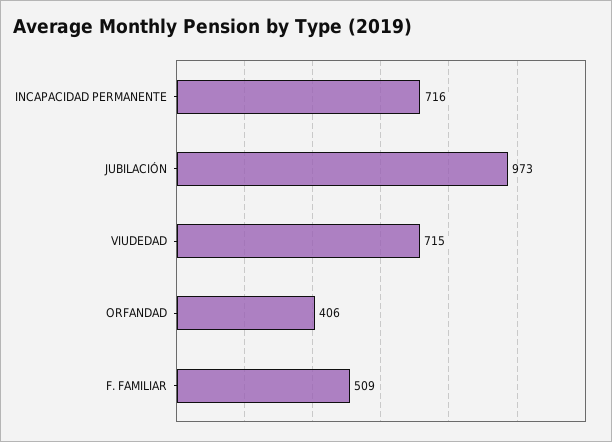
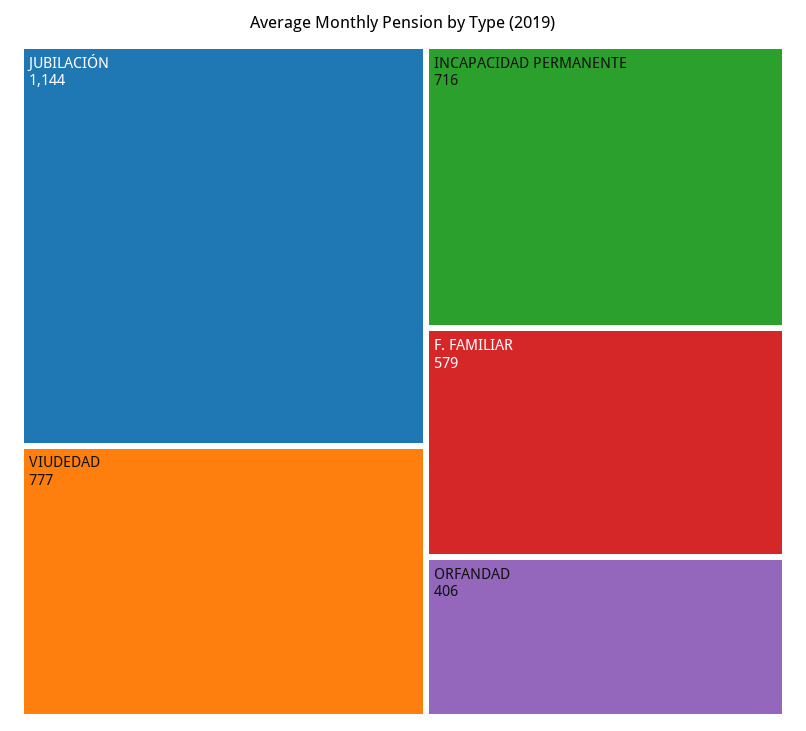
JUBILACIÓN: 973 -> 1144
VIUDEDAD: 715 -> 777
F. FAMILIAR: 509 -> 579

